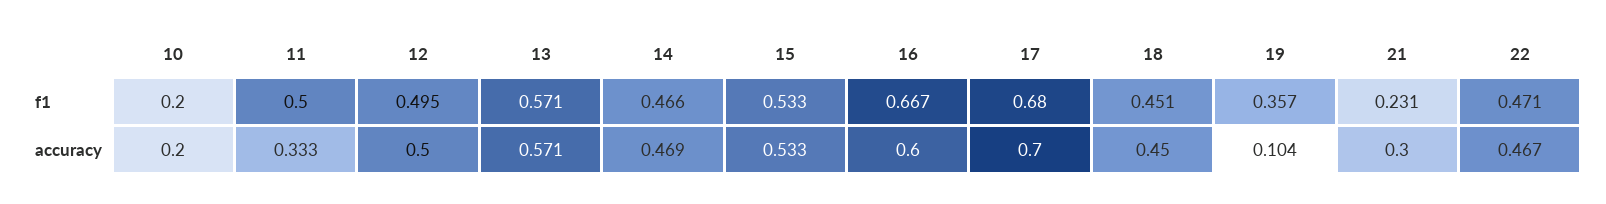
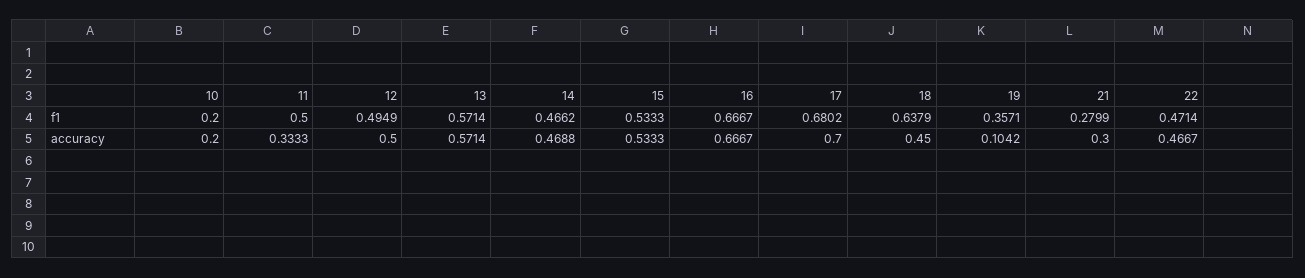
18, f1: 0.451 -> 0.6379
21, f1: 0.231 -> 0.2799
16, accuracy: 0.6 -> 0.6667

